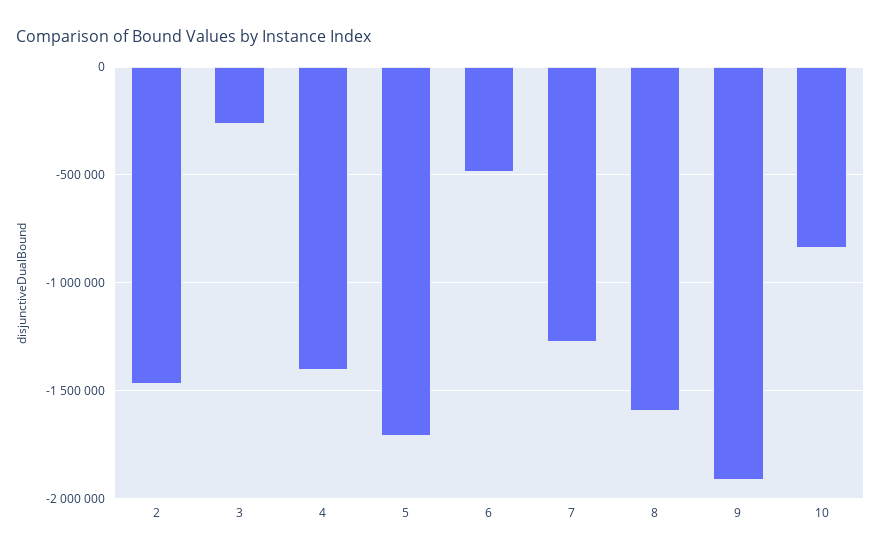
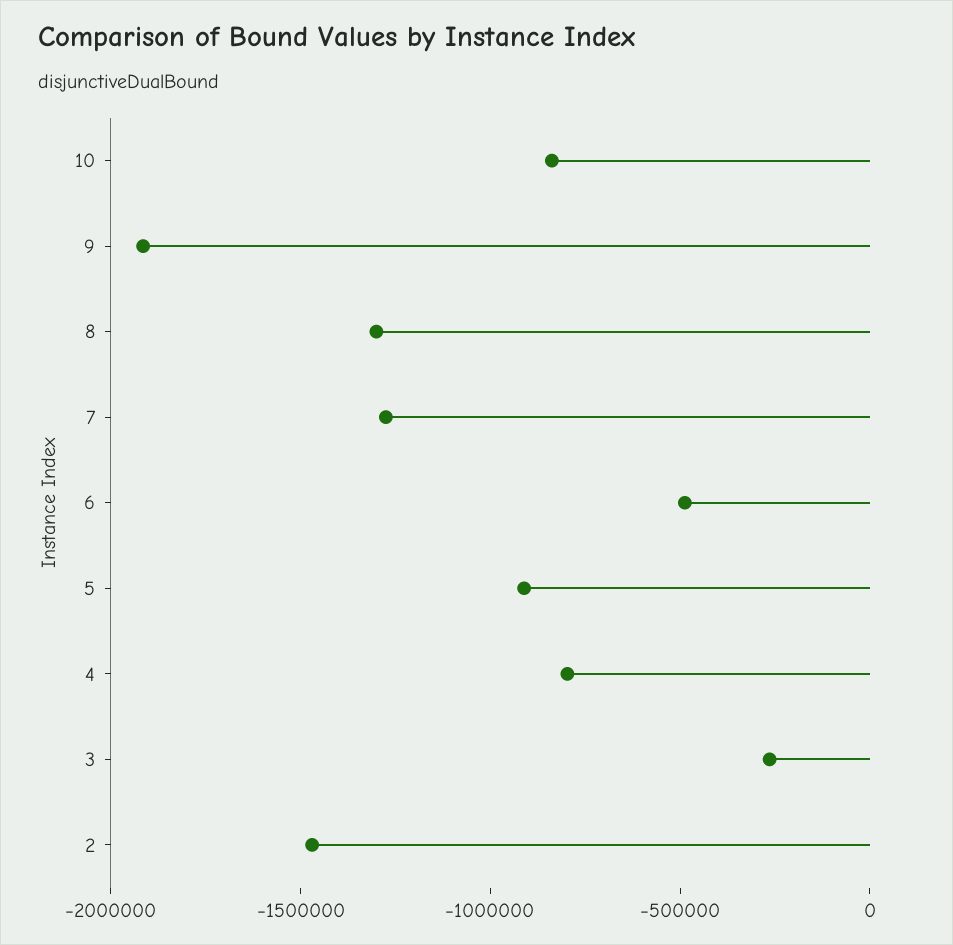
4: -1400000 -> -800000
5: -1700000 -> -900000
8: -1600000 -> -1300000

